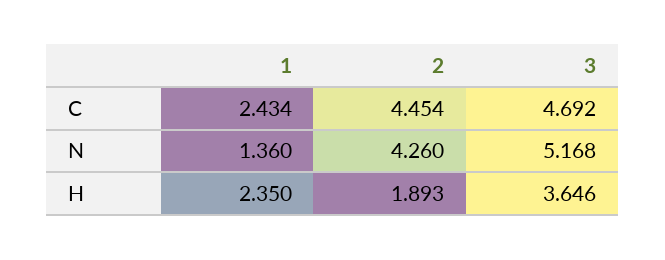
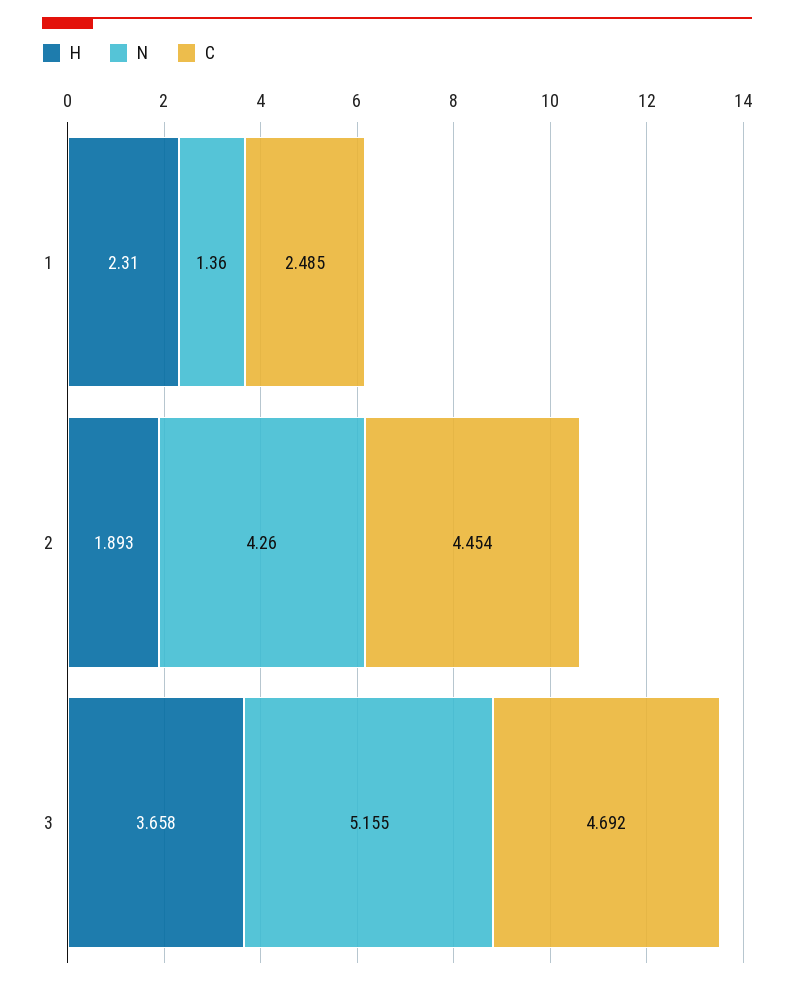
C, 1: 2.434 -> 2.485
N, 3: 5.168 -> 5.155
H, 1: 2.35 -> 2.31
H, 3: 3.646 -> 3.658

